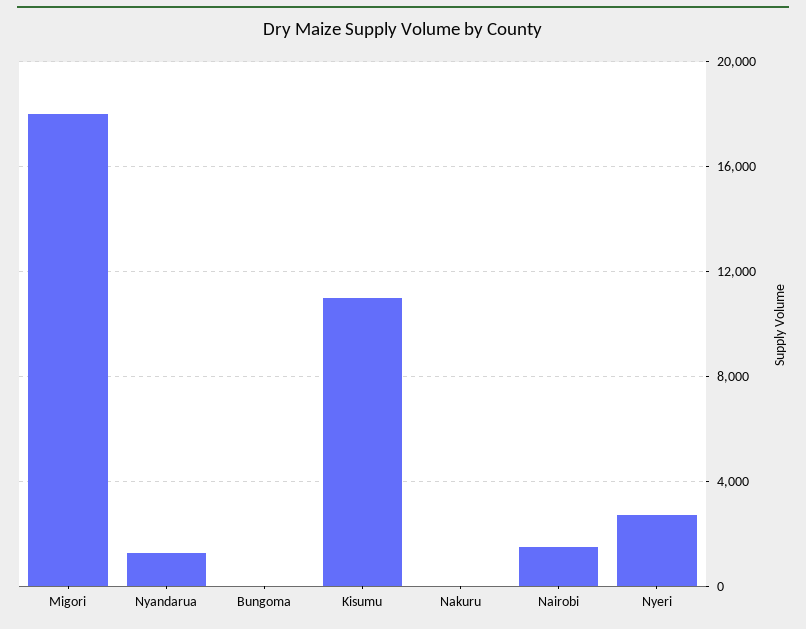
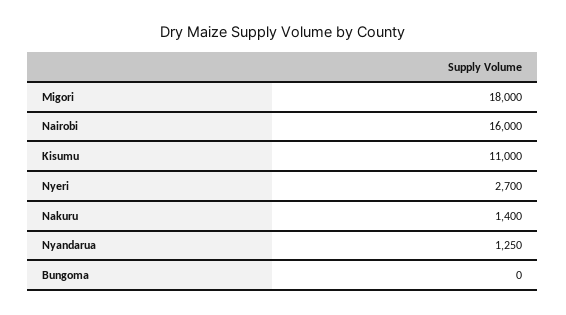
Nakuru: 0 -> 1400
Nairobi: 1500 -> 16000

